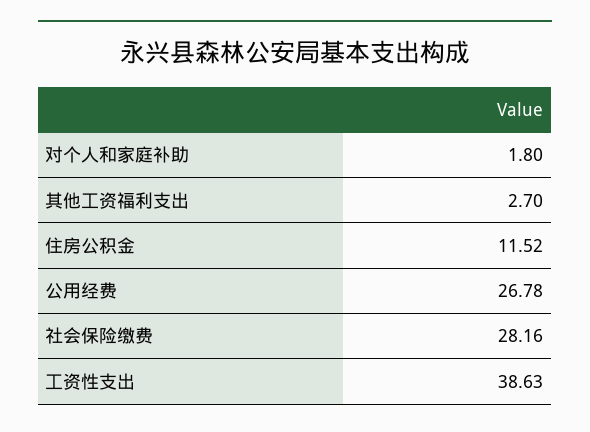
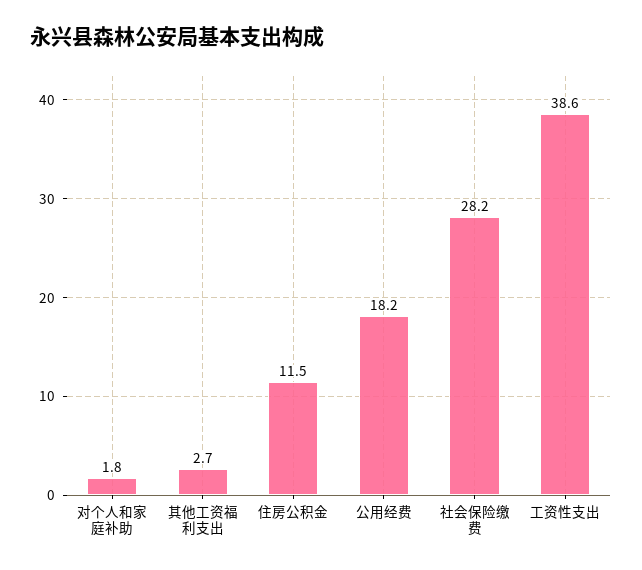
公用经费: 26.78 -> 18.2

